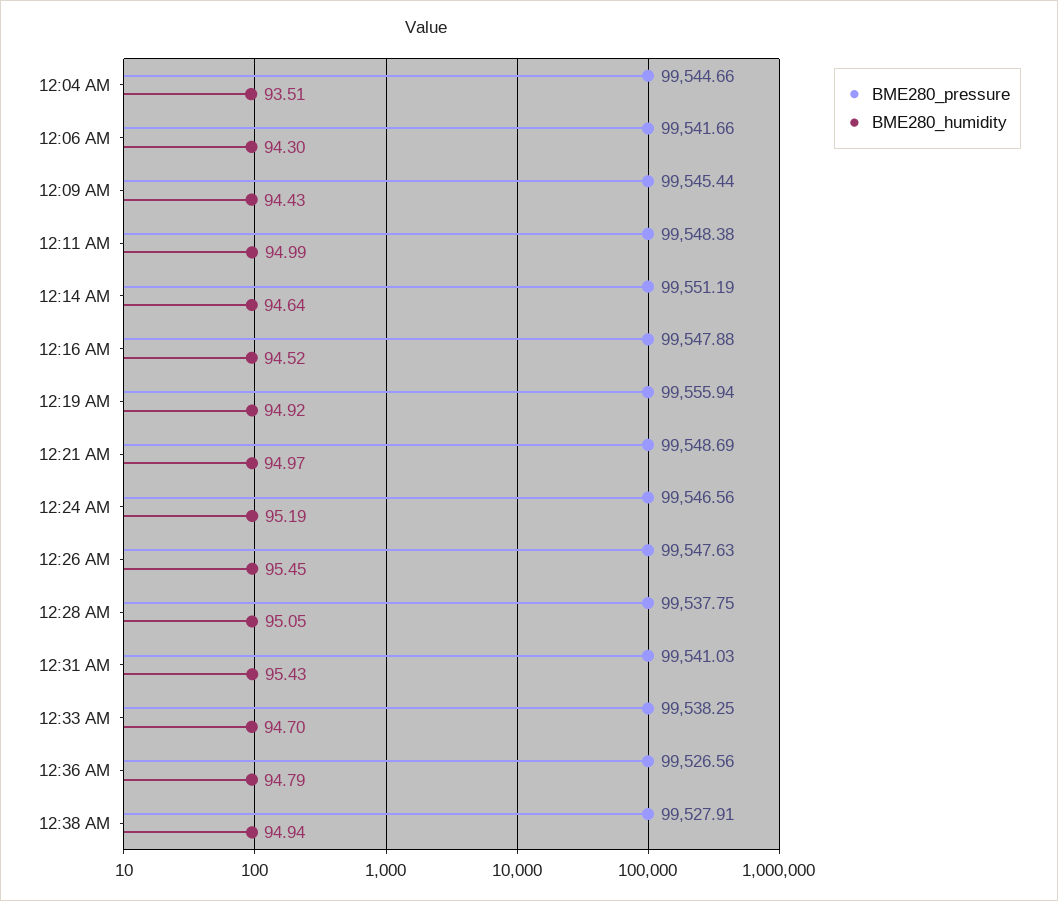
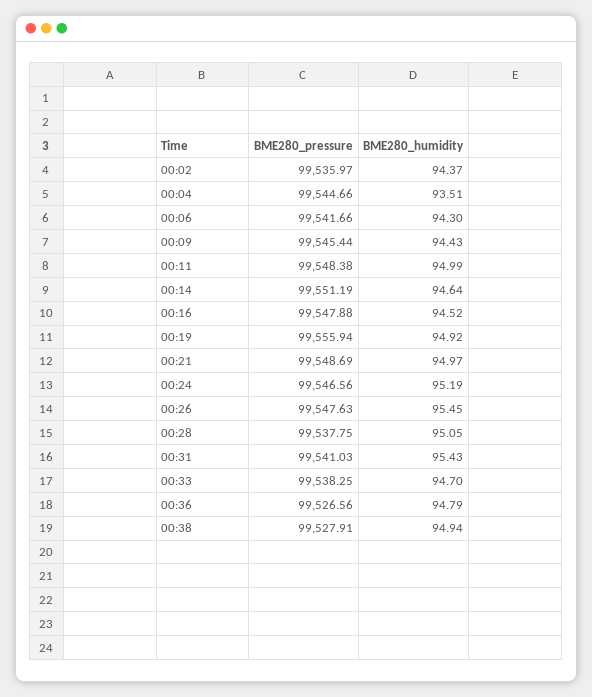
BME280_pressure, 00:02: none -> 99535.97
BME280_humidity, 00:02: none -> 94.37

